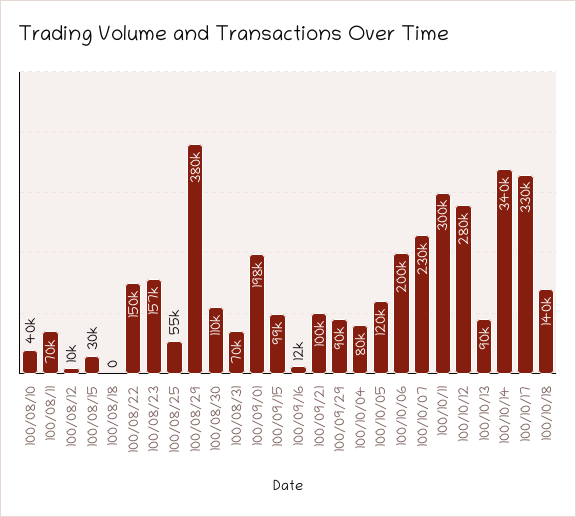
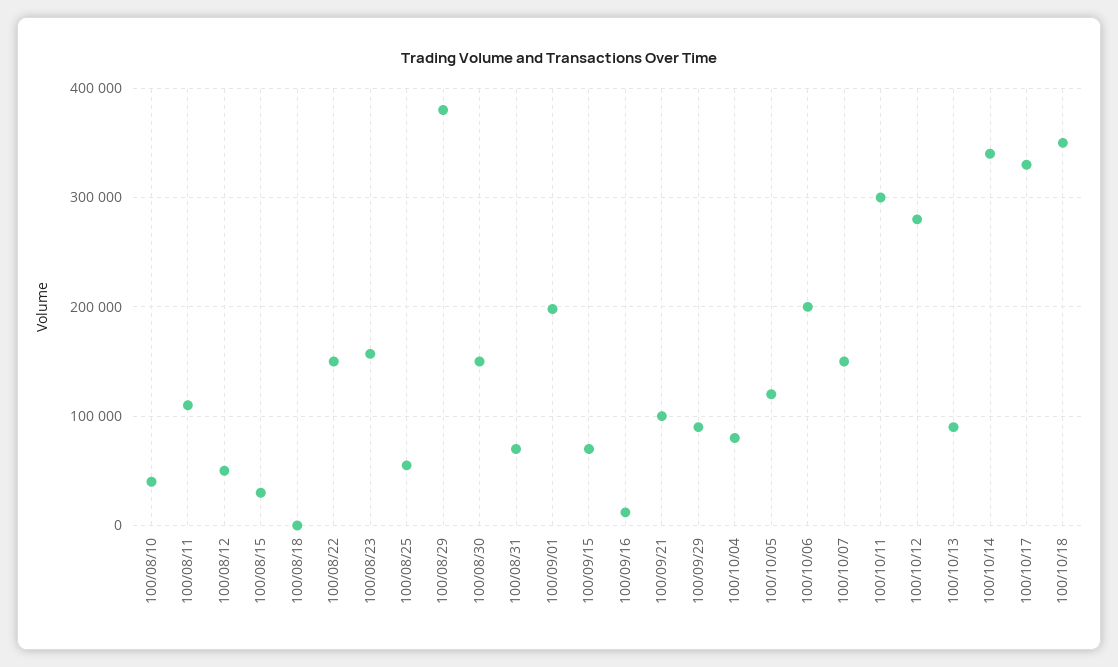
100/08/11: 70000 -> 110000
100/08/12: 10000 -> 50000
100/08/30: 110000 -> 150000
100/09/15: 99000 -> 70000
100/10/07: 230000 -> 150000
100/10/18: 140000 -> 350000

